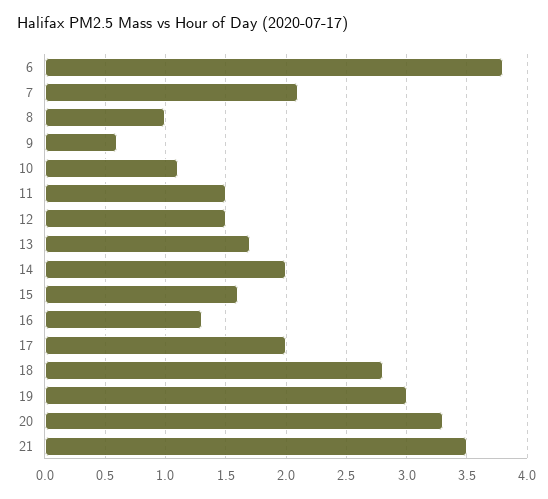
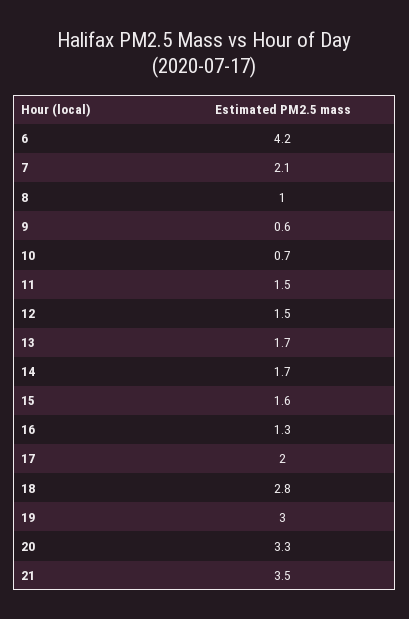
6: 3.8 -> 4.2
10: 1.1 -> 0.7
14: 2 -> 1.7

